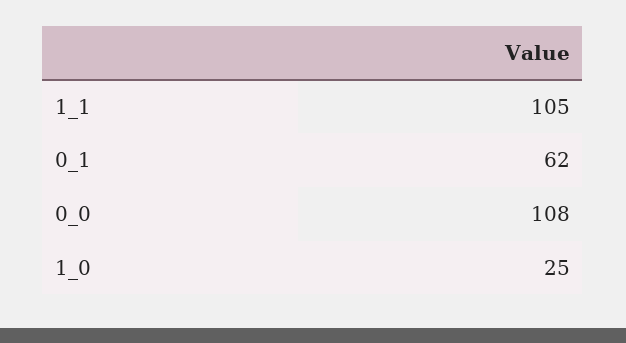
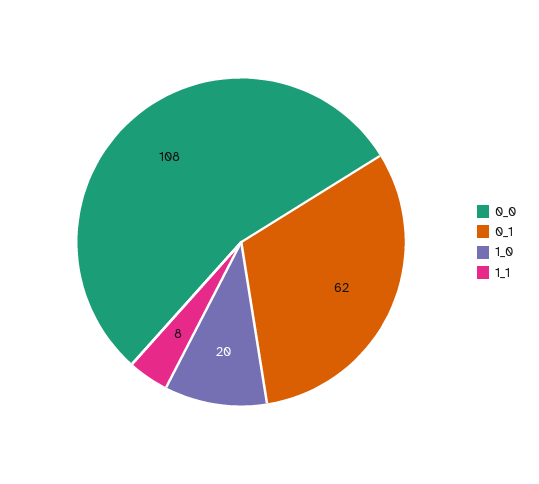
1_1: 105 -> 8
1_0: 25 -> 20

